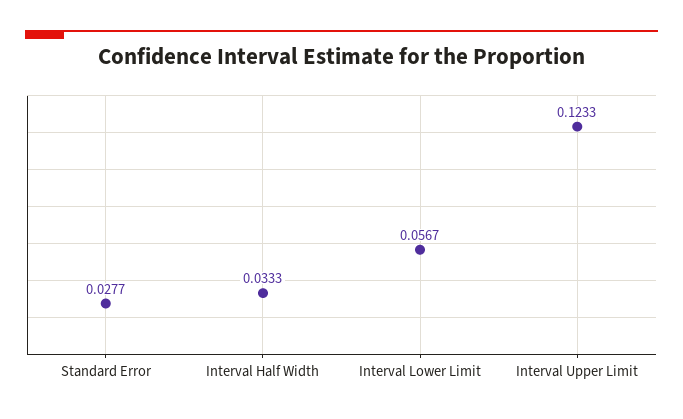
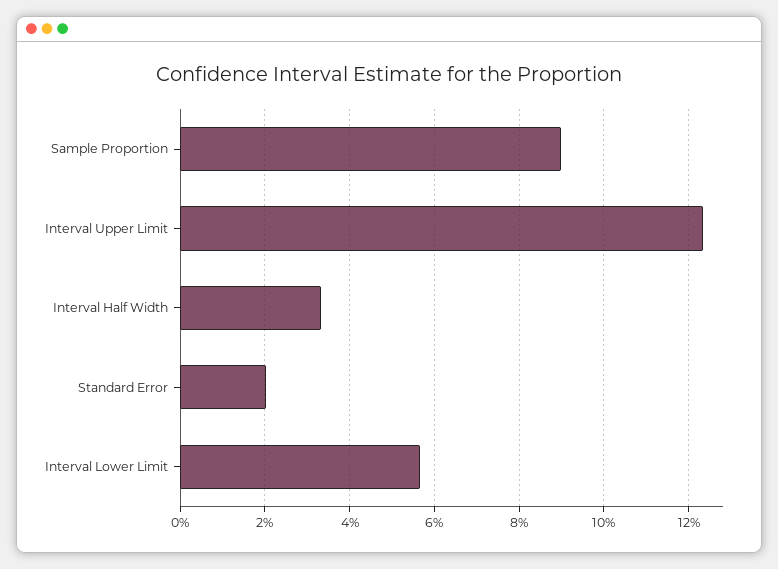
Standard Error: 0.0277 -> 0.02
Sample Proportion: none -> 0.09

